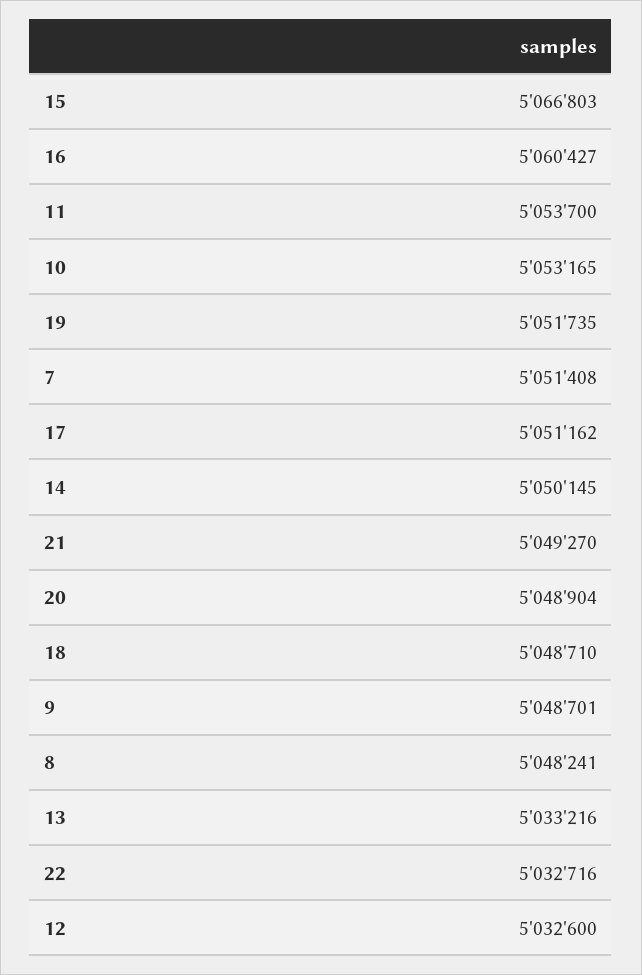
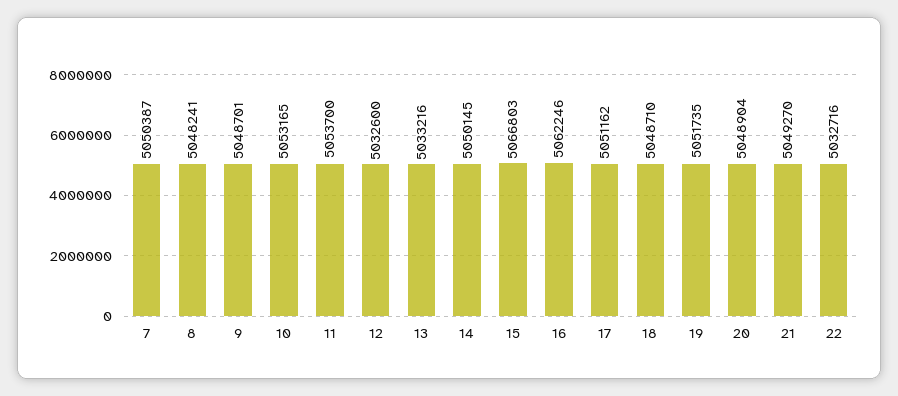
16: 5060427 -> 5062246
7: 5051408 -> 5050387

